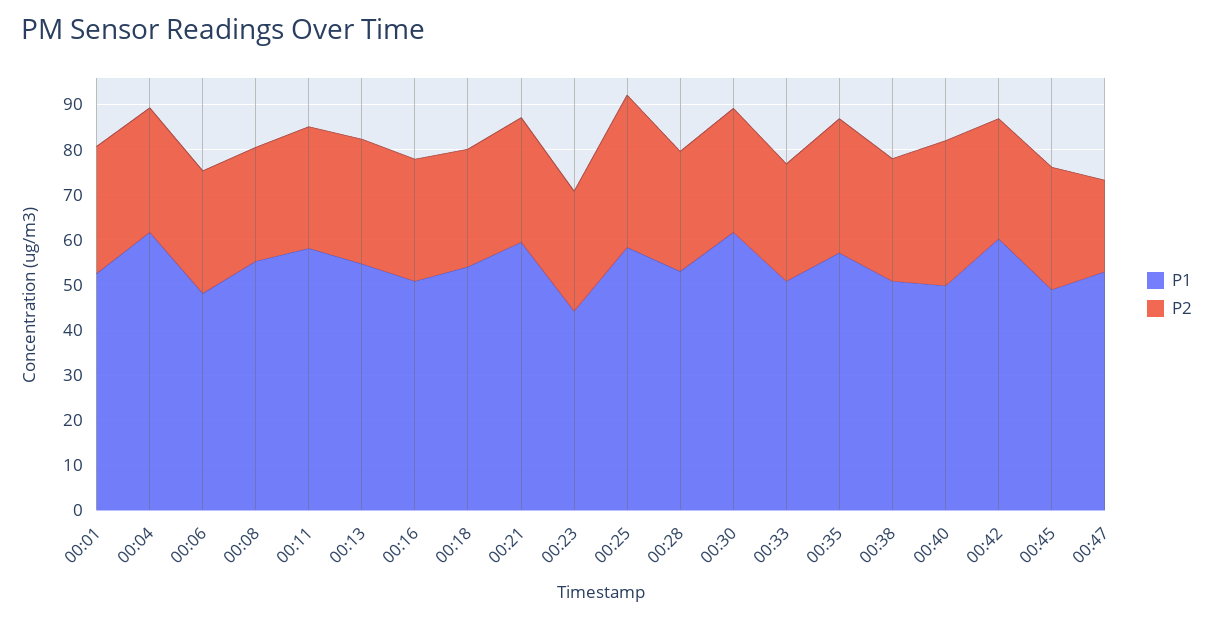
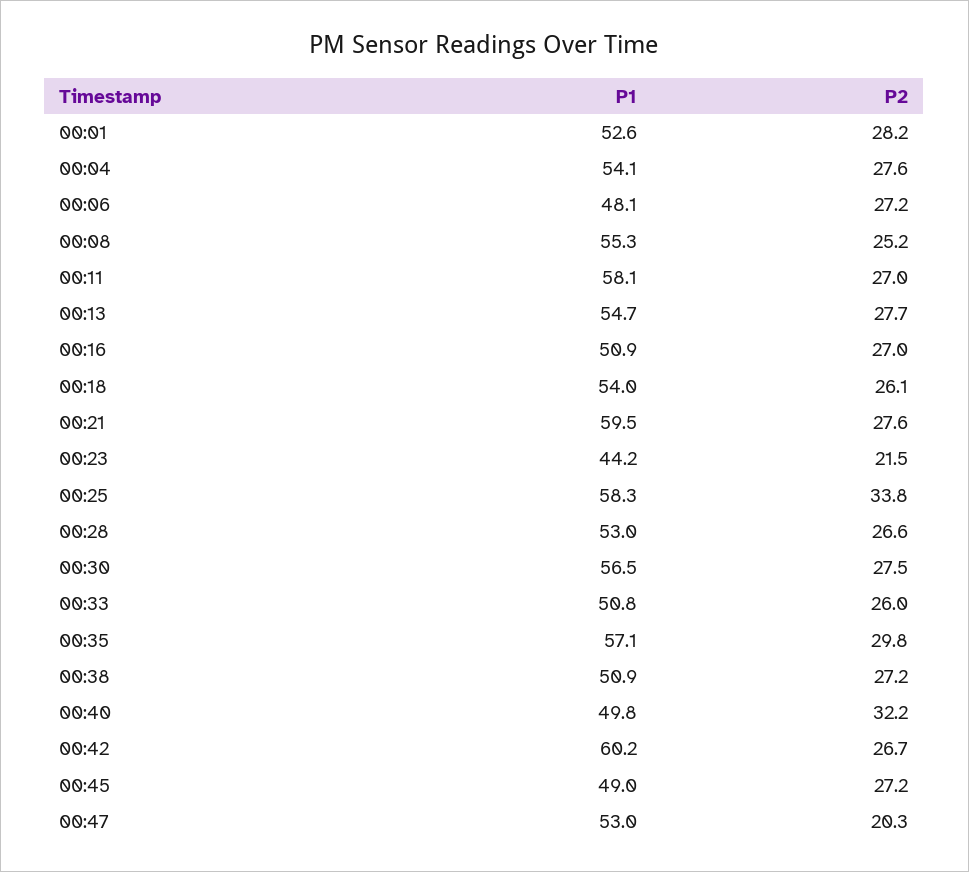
P1, 00:04: 62 -> 54.1
P2, 00:23: 26 -> 21.5
P1, 00:30: 62 -> 56.5

